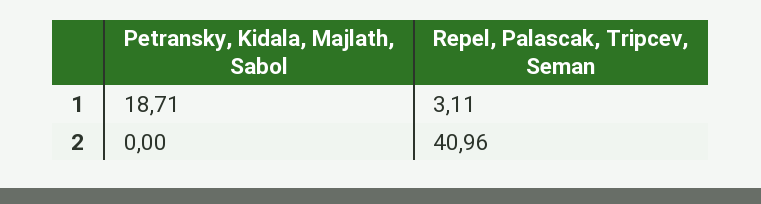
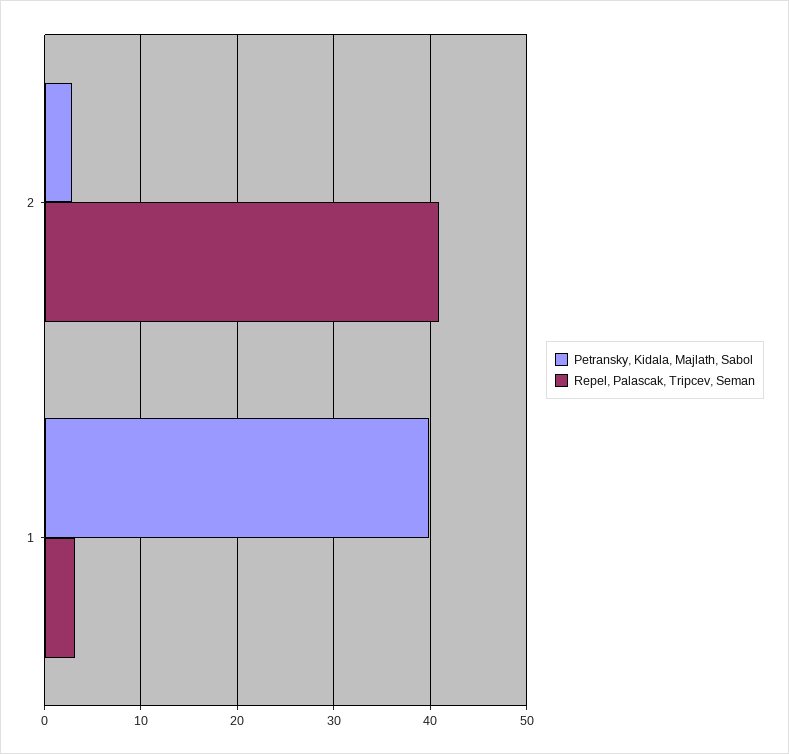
Petransky, Kidala, Majlath, Sabol, 1: 18.71 -> 40
Petransky, Kidala, Majlath, Sabol, 2: 0 -> 3

